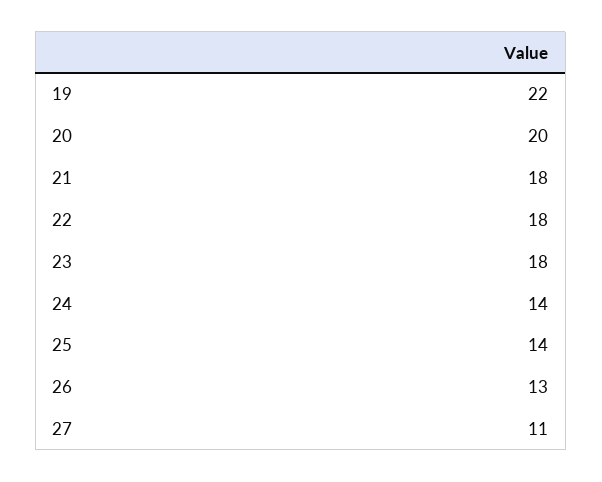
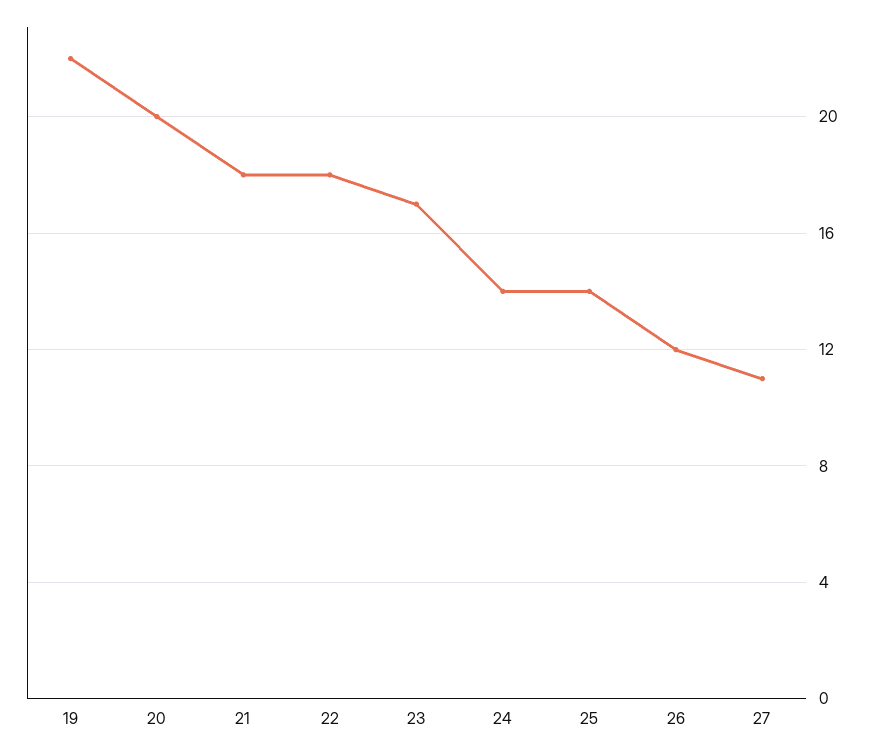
23: 18 -> 17
26: 13 -> 12

